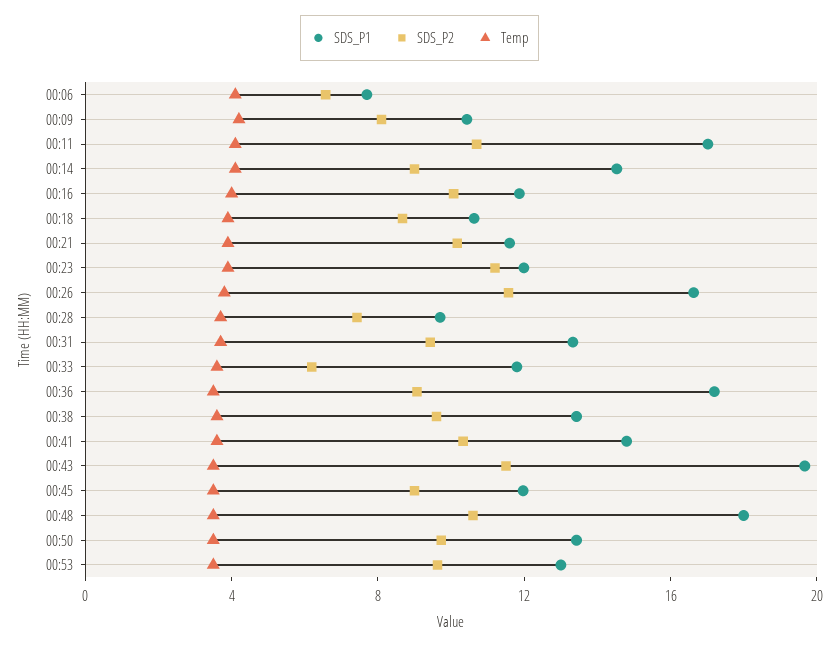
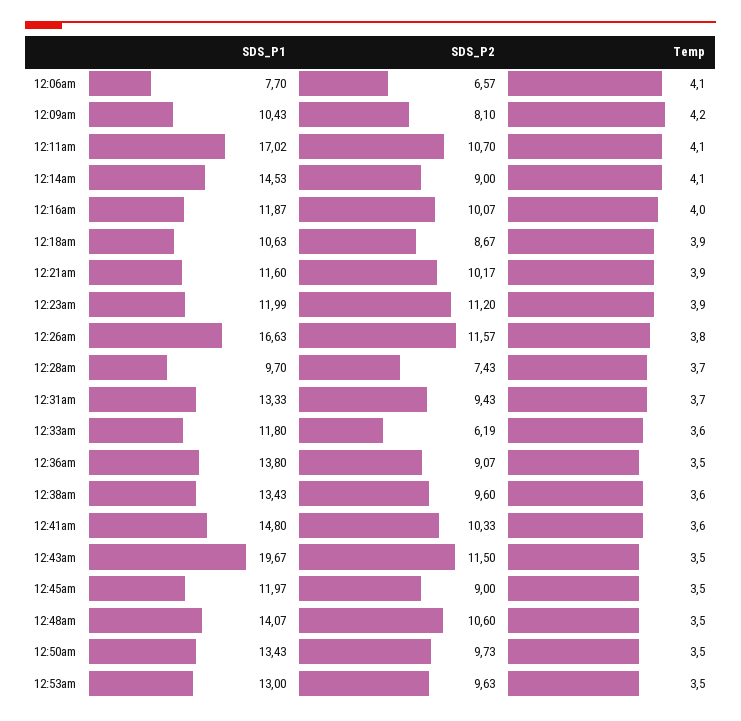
SDS_P1, 00:36: 17 -> 13.8
SDS_P1, 00:48: 18 -> 14.07

